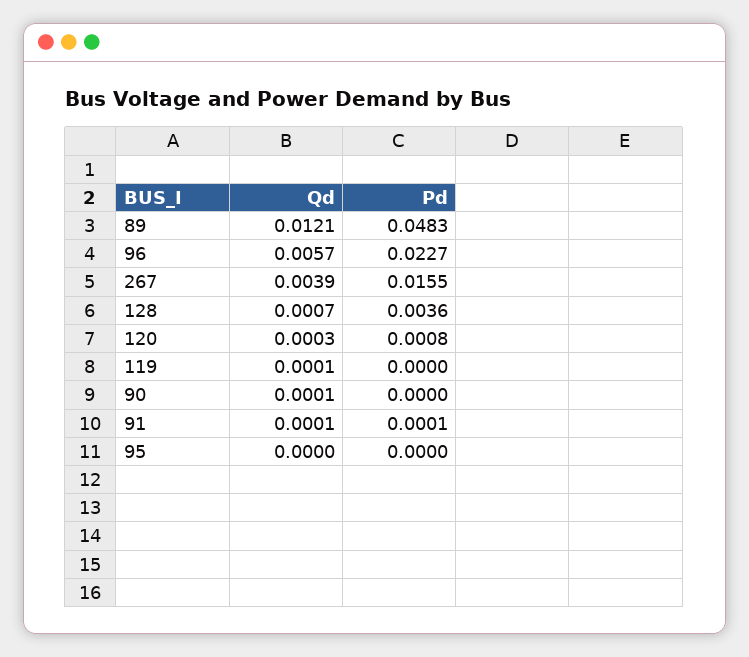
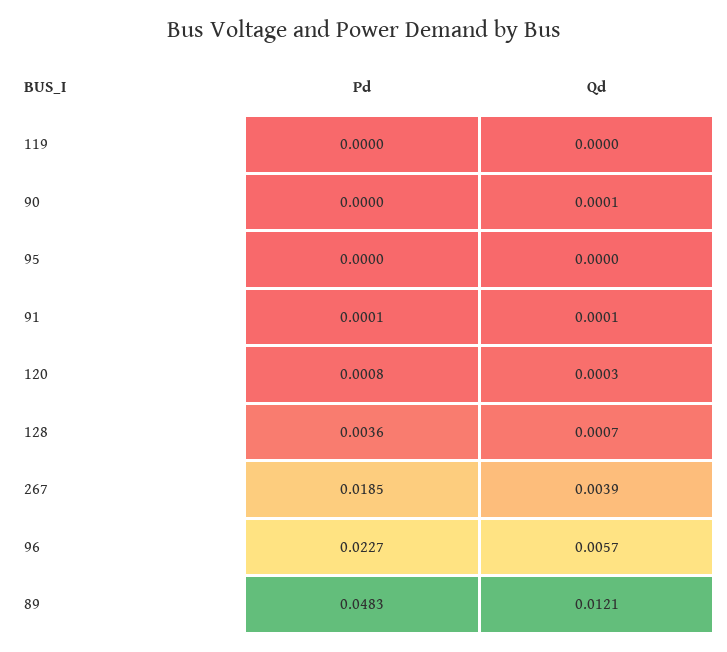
Pd, 267: 0.0155 -> 0.0185
Qd, 119: 0.0001 -> 0

